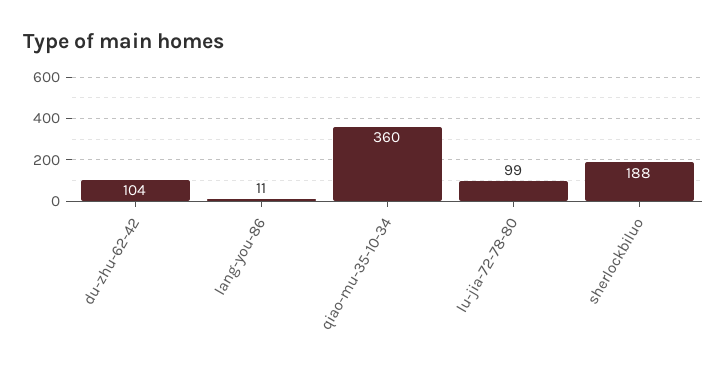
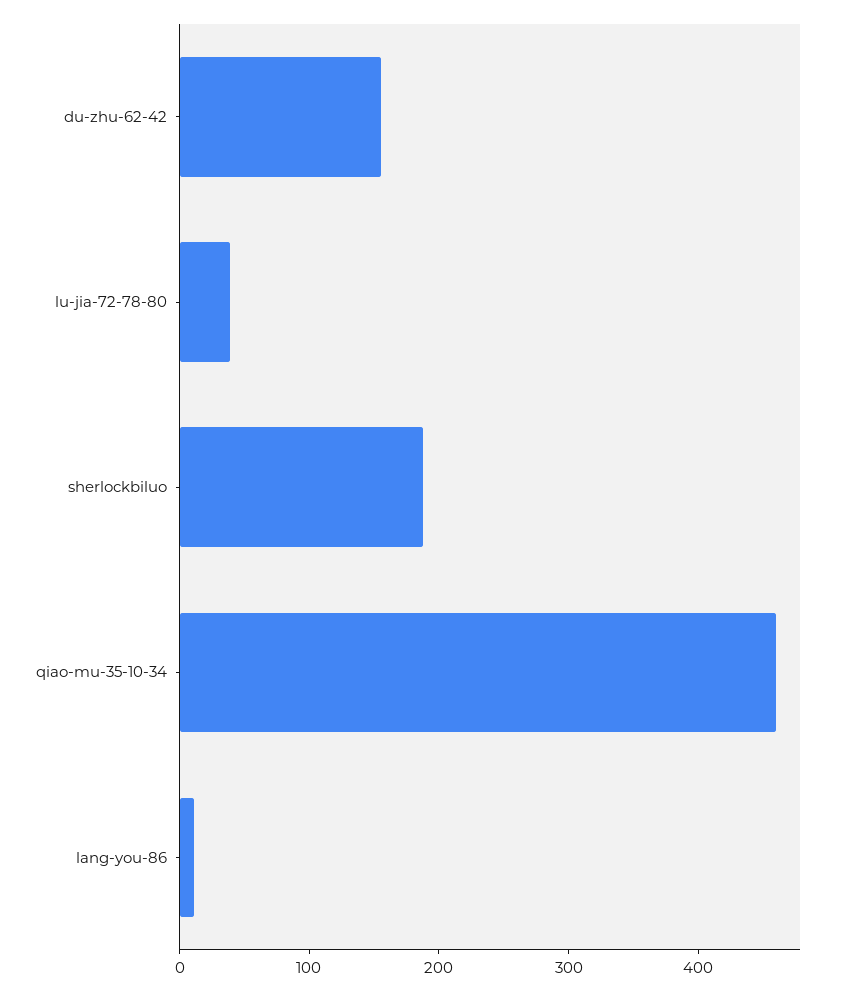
du-zhu-62-42: 104 -> 160
qiao-mu-35-10-34: 360 -> 460
lu-jia-72-78-80: 99 -> 40

